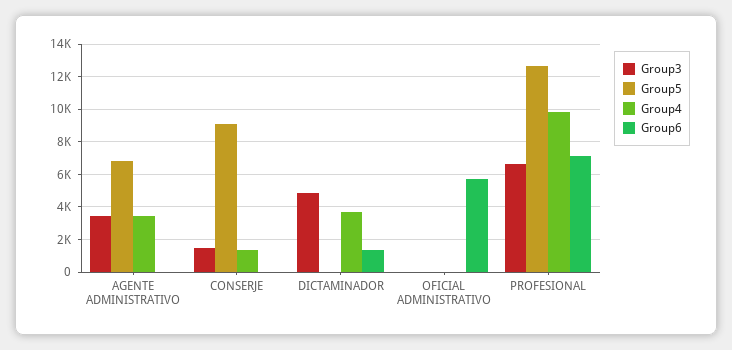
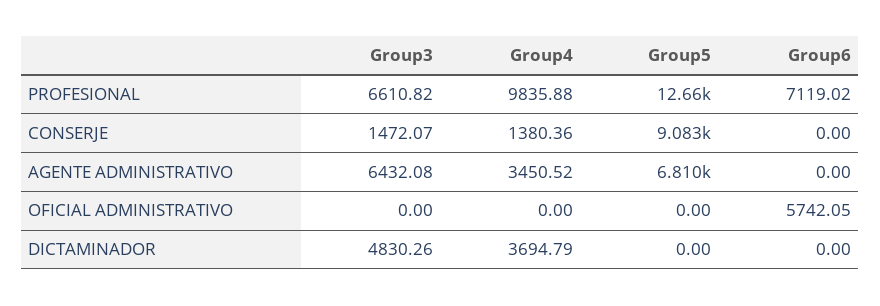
Group3, AGENTE ADMINISTRATIVO: 3500 -> 6432.08
Group6, DICTAMINADOR: 1500 -> 0

